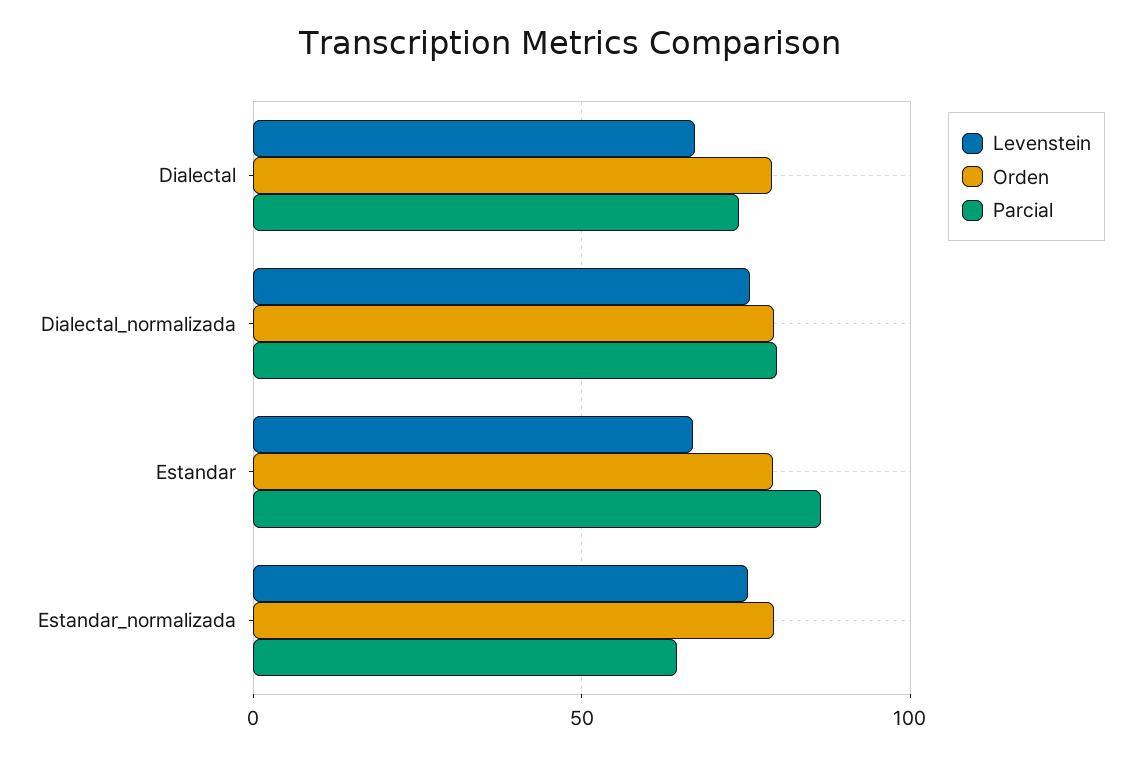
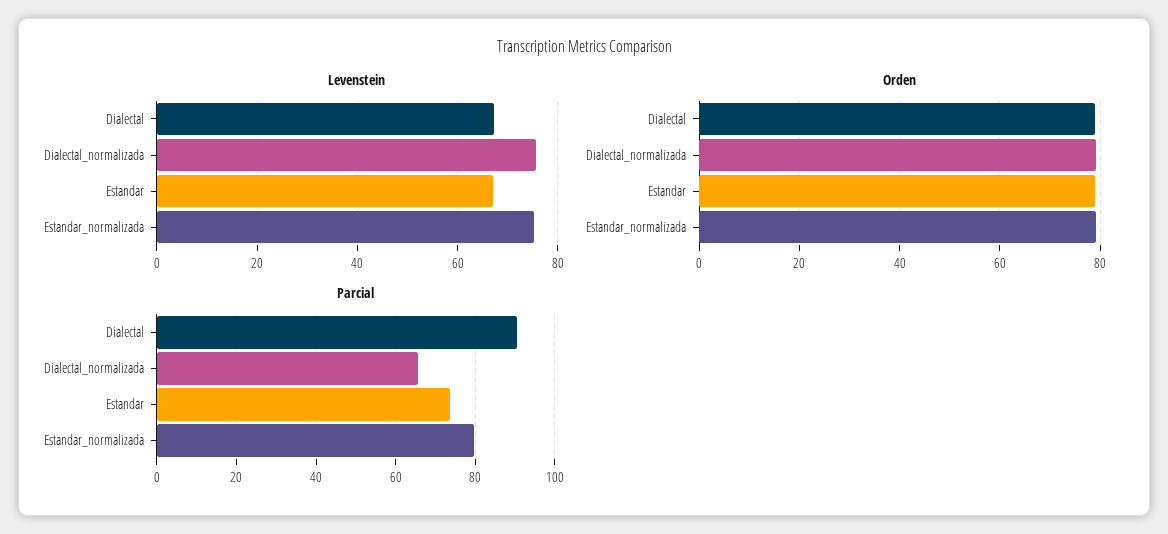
Parcial, Dialectal: 75 -> 90
Parcial, Dialectal_normalizada: 80 -> 66
Parcial, Estandar: 85 -> 74
Parcial, Estandar_normalizada: 65 -> 80

